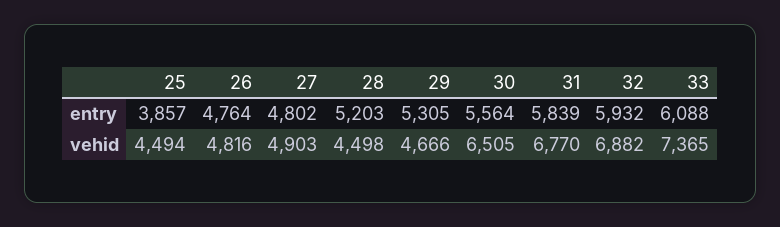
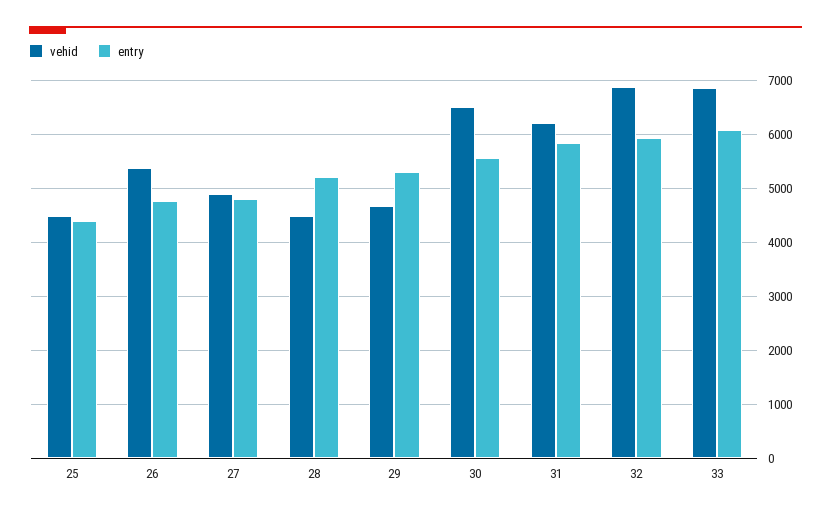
entry, 25: 3857 -> 4400
vehid, 26: 4816 -> 5400
vehid, 31: 6770 -> 6200
vehid, 33: 7365 -> 6800

